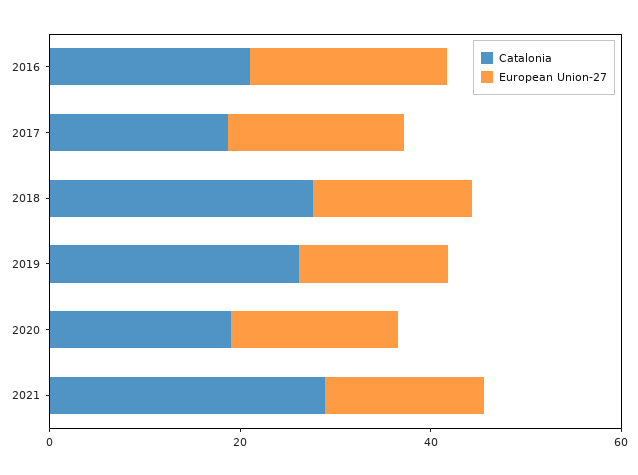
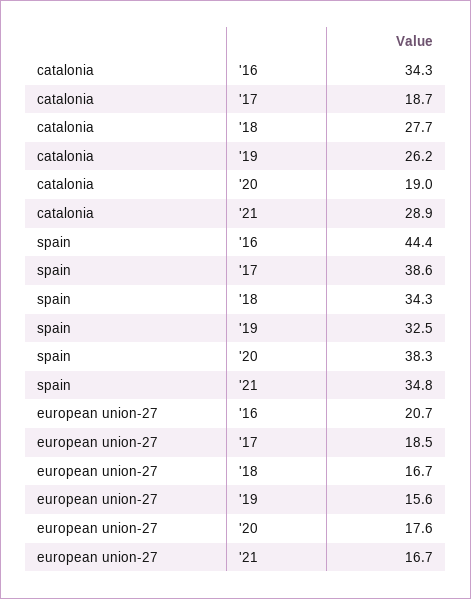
Catalonia, 2016: 20 -> 34.3
spain, 2016: none -> 44.4
spain, 2017: none -> 38.6
spain, 2018: none -> 34.3
spain, 2019: none -> 32.5
spain, 2020: none -> 38.3
spain, 2021: none -> 34.8

